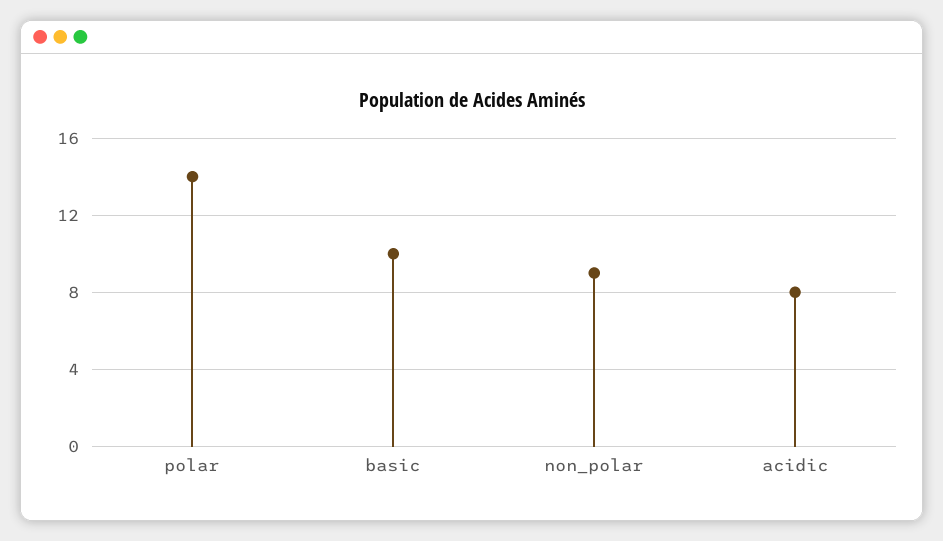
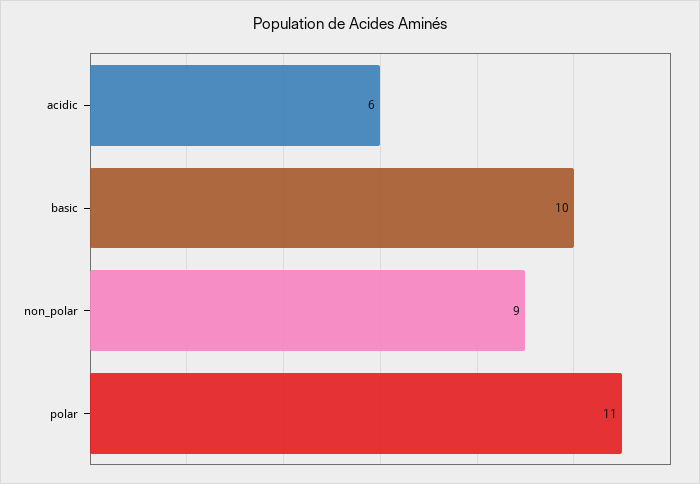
polar: 14 -> 11
acidic: 8 -> 6

